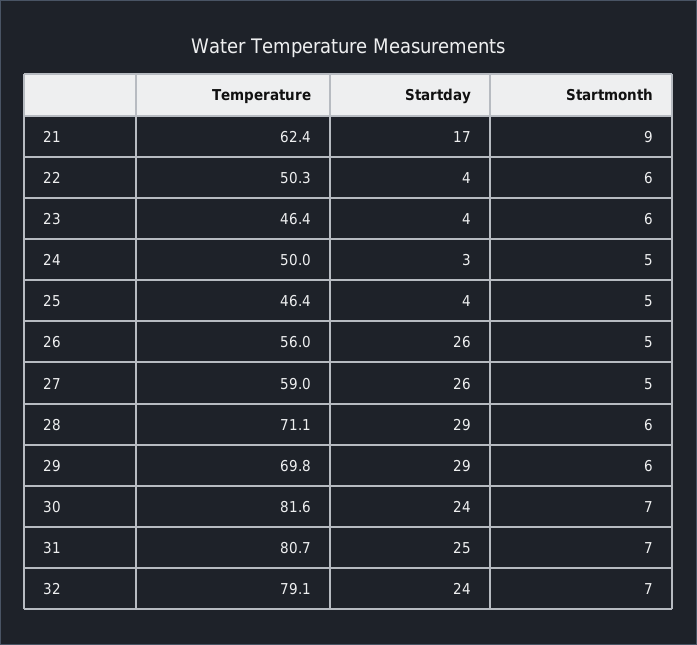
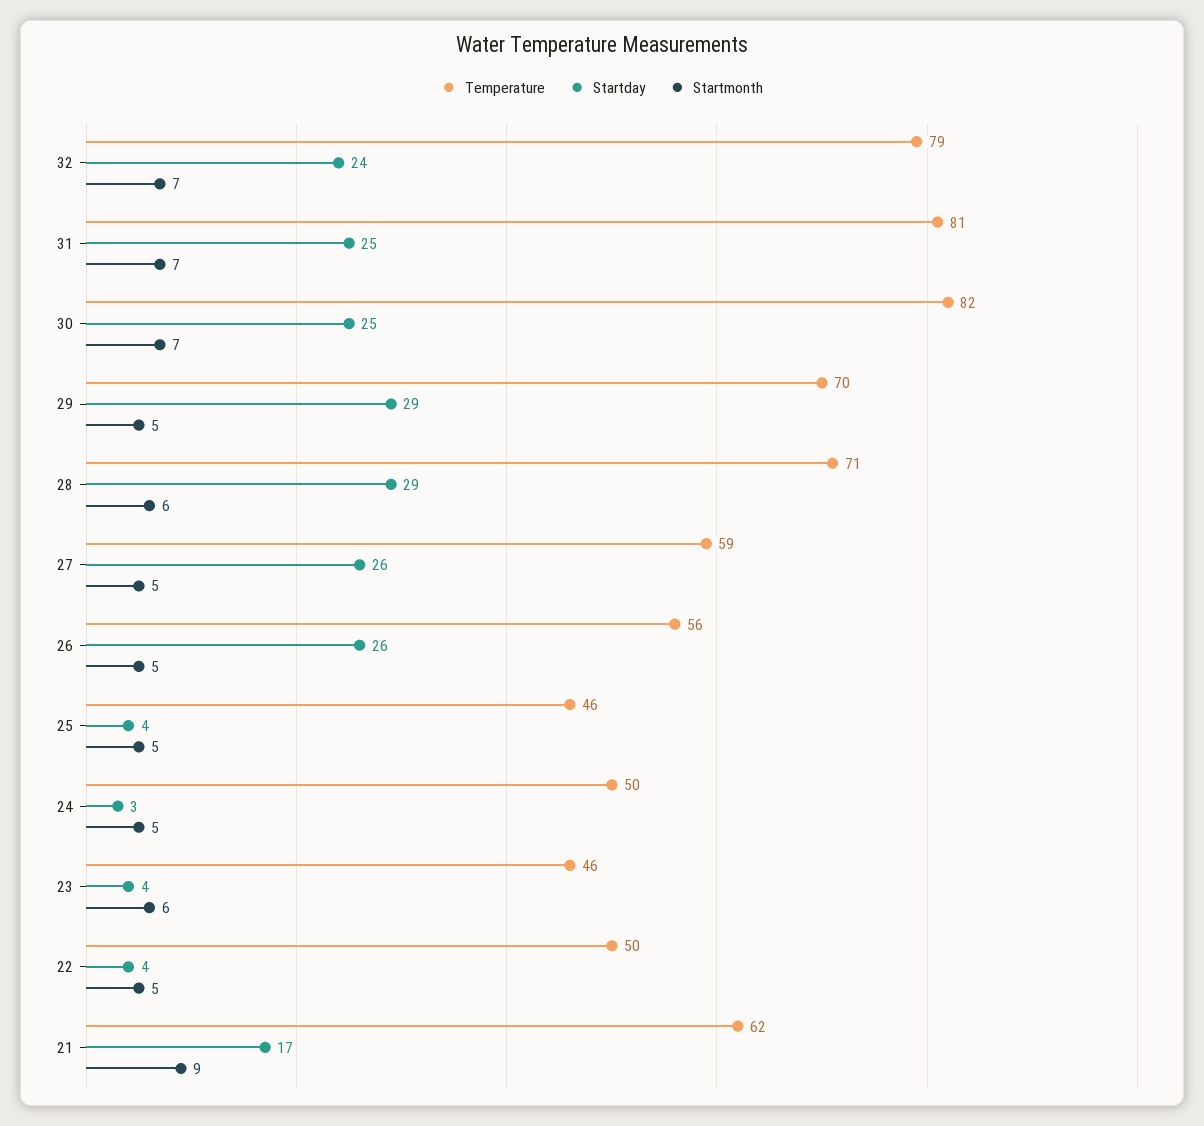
Startmonth, 22: 6 -> 5
Startmonth, 29: 6 -> 5
Startday, 30: 24 -> 25

